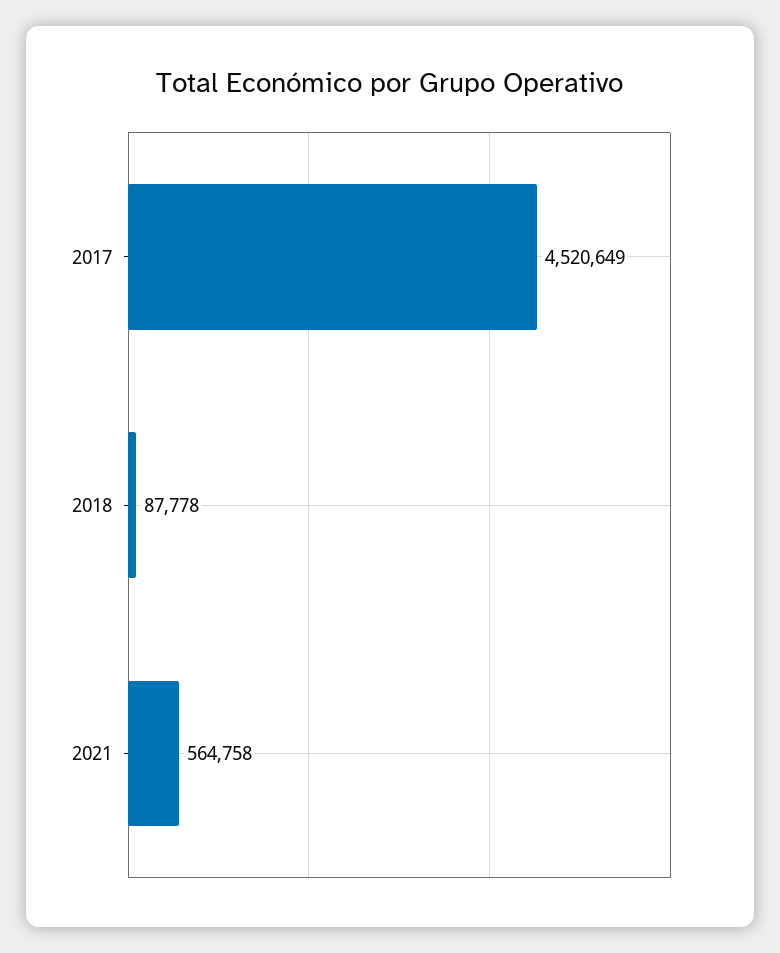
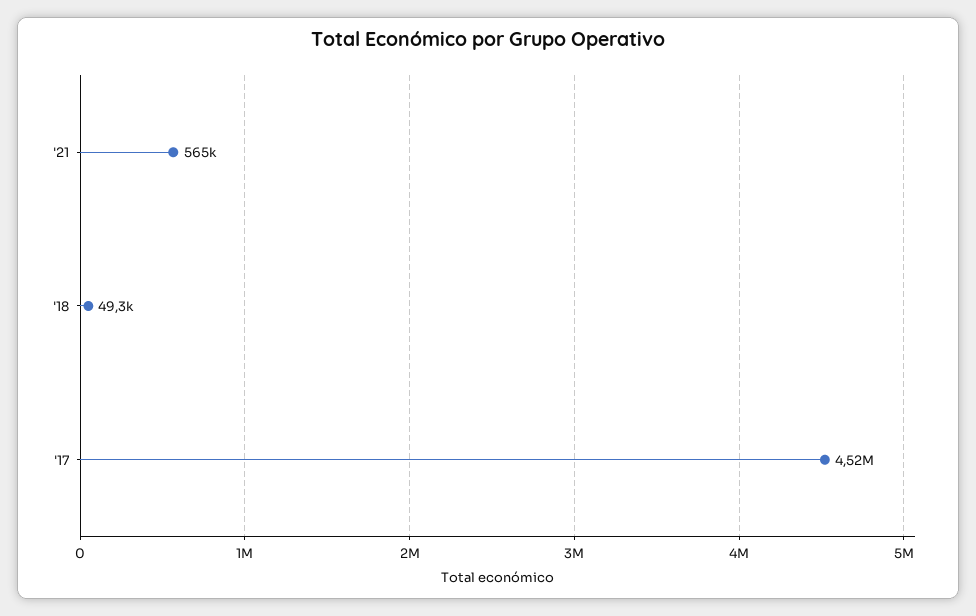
2018: 87778 -> 49300

